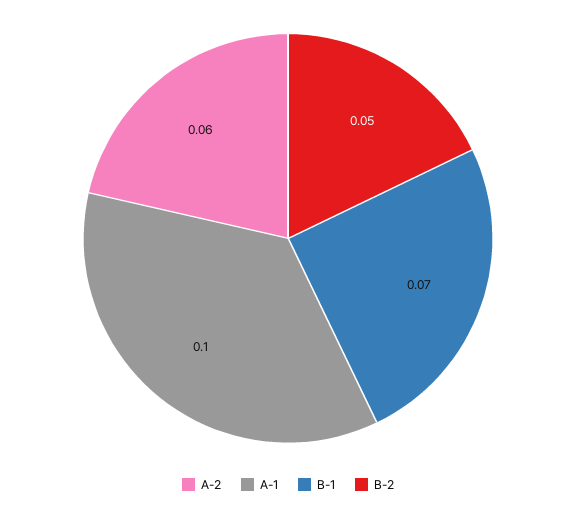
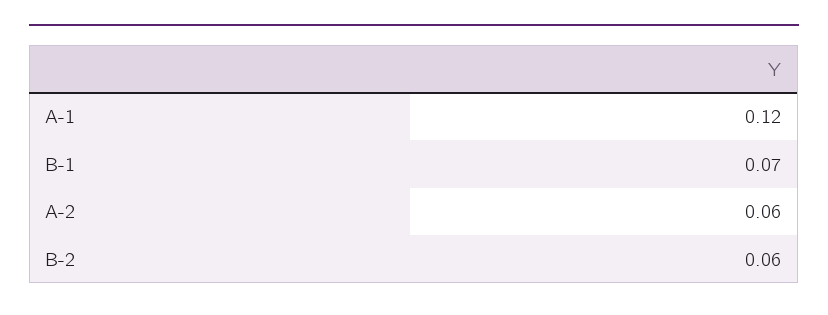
A-1: 0.1 -> 0.12
B-2: 0.05 -> 0.06

